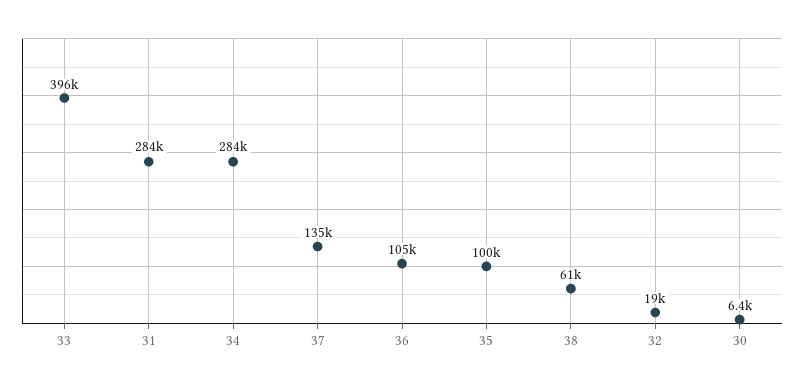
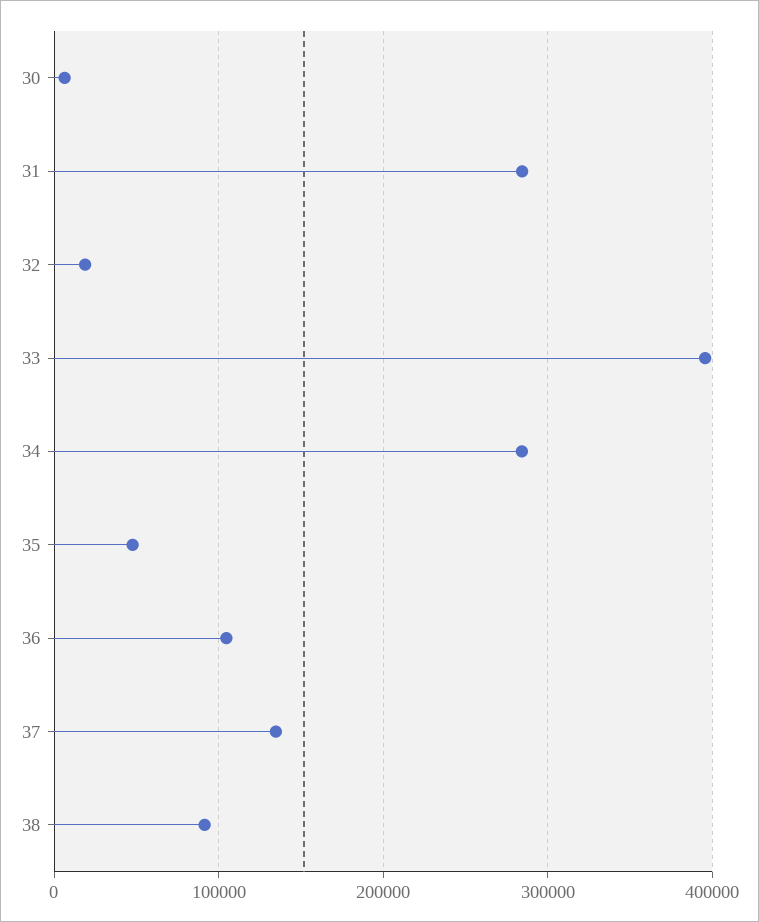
35: 100000 -> 50000
38: 61000 -> 90000

